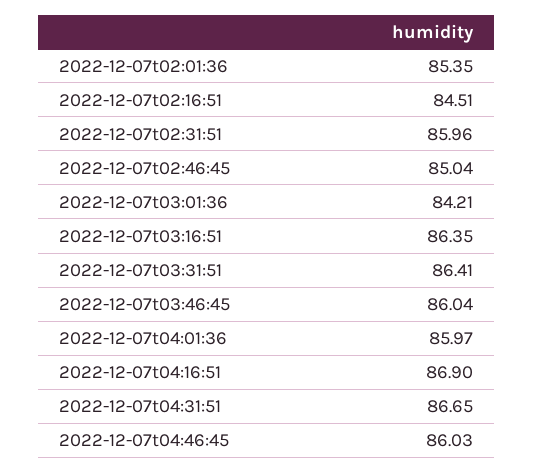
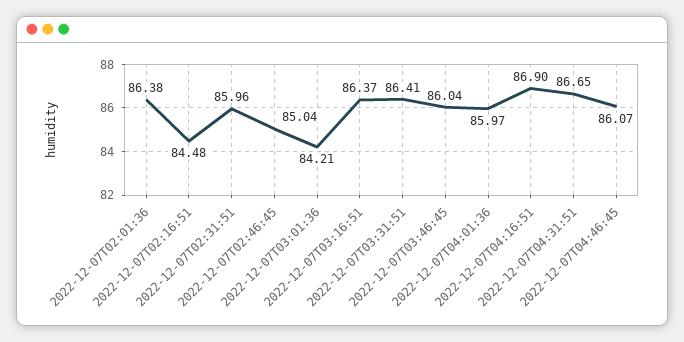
2022-12-07t02:01:36: 85.35 -> 86.38
2022-12-07t02:16:51: 84.51 -> 84.48
2022-12-07t03:16:51: 86.35 -> 86.37
2022-12-07t04:46:45: 86.03 -> 86.07

